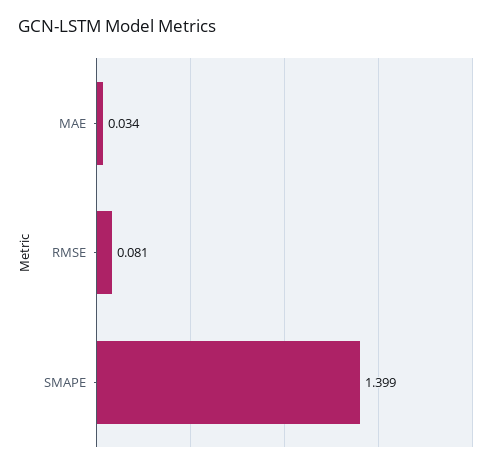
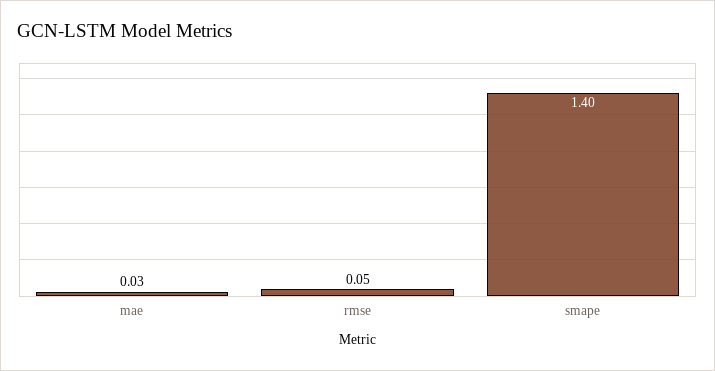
RMSE: 0.081 -> 0.05

